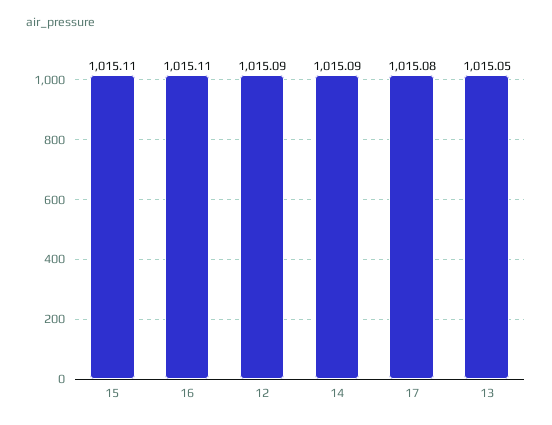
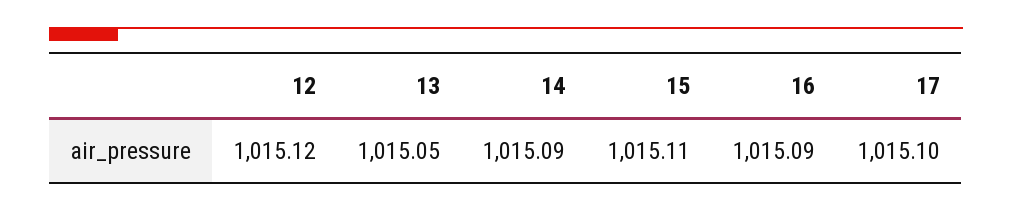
16: 1015.11 -> 1015.09
12: 1015.09 -> 1015.12
17: 1015.08 -> 1015.1

